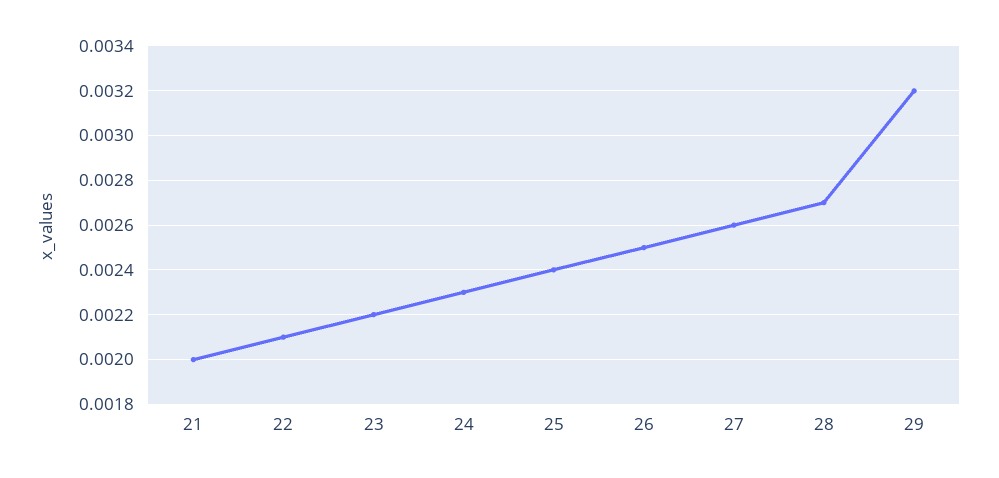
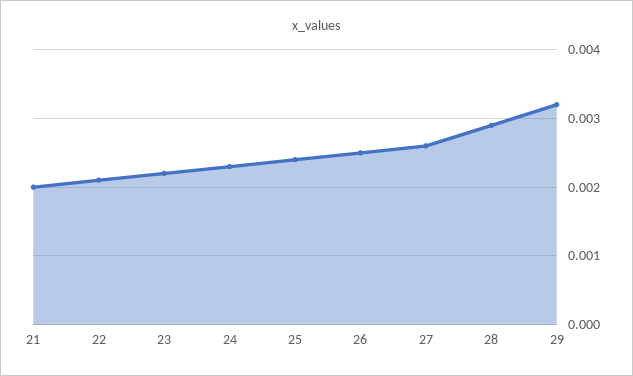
28: 0.0027 -> 0.0029

